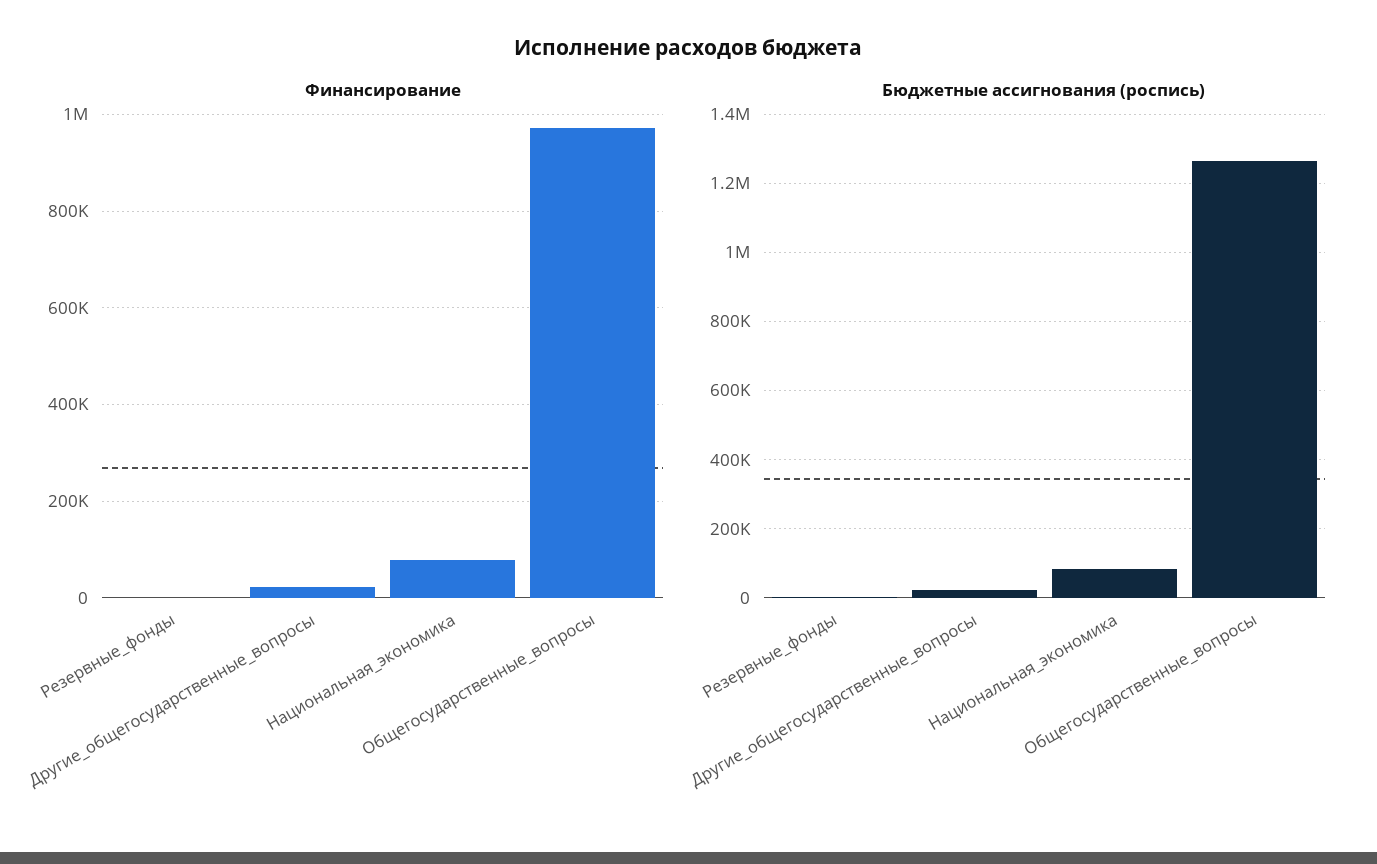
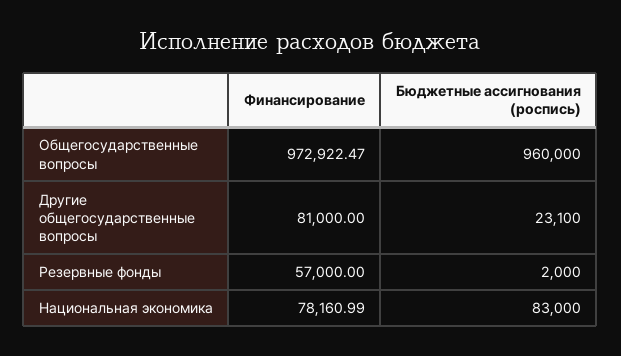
Финансирование, Резервные_фонды: 0 -> 57000
Финансирование, Другие_общегосударственные_вопросы: 20000 -> 81000
Бюджетные ассигнования (роспись), Общегосударственные_вопросы: 1260000 -> 960000

